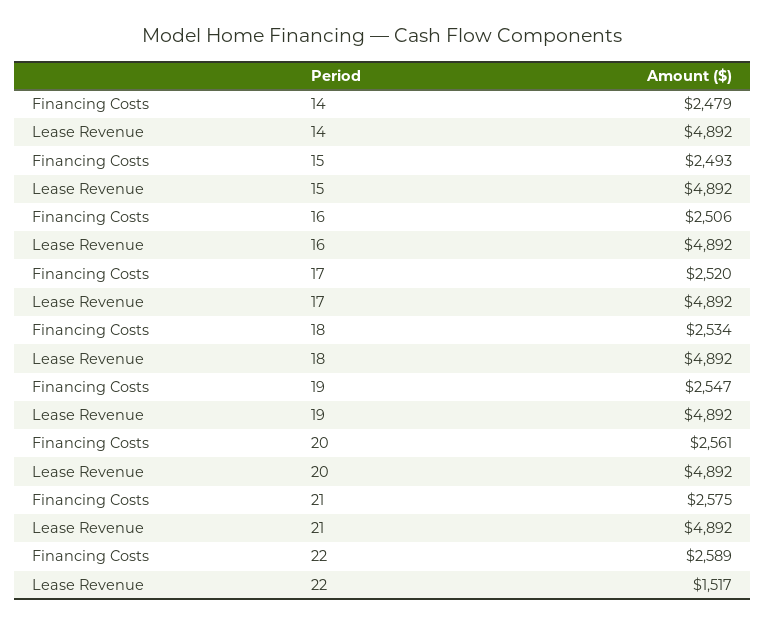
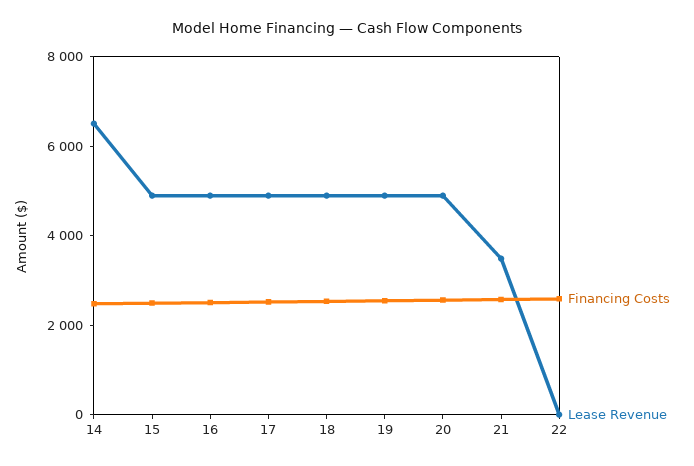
Lease Revenue, 14: 4892 -> 6500
Lease Revenue, 21: 4892 -> 3500
Lease Revenue, 22: 1517 -> 0

